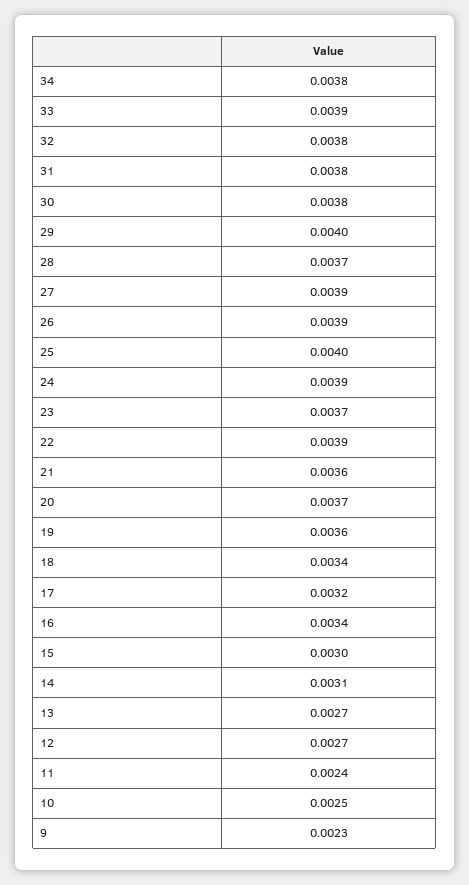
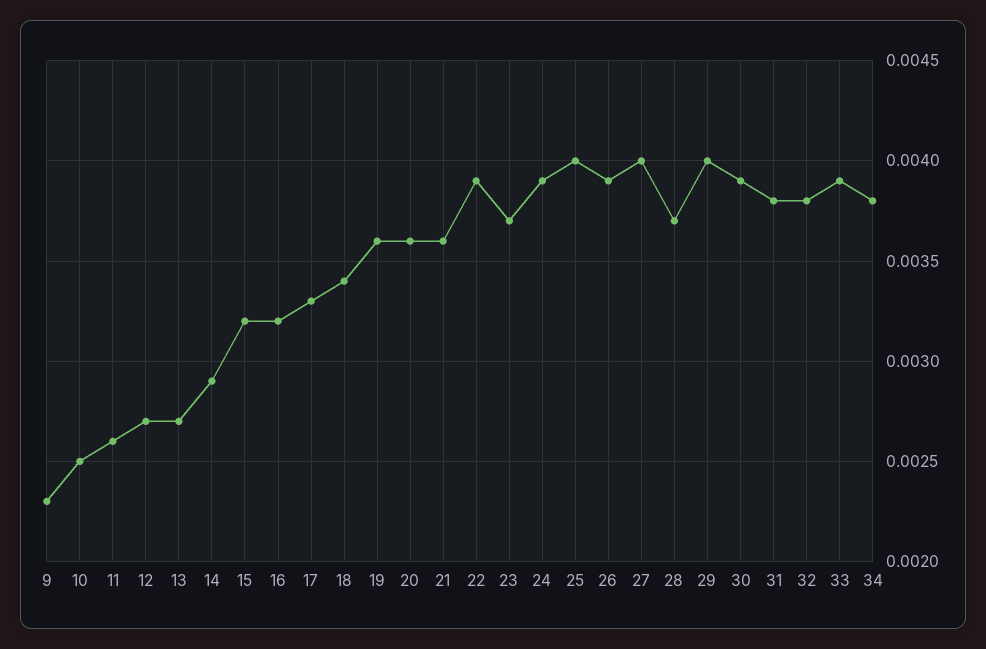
30: 0.0038 -> 0.0039
27: 0.0039 -> 0.004
20: 0.0037 -> 0.0036
17: 0.0032 -> 0.0033
16: 0.0034 -> 0.0032
15: 0.003 -> 0.0032
14: 0.0031 -> 0.0029
11: 0.0024 -> 0.0026

